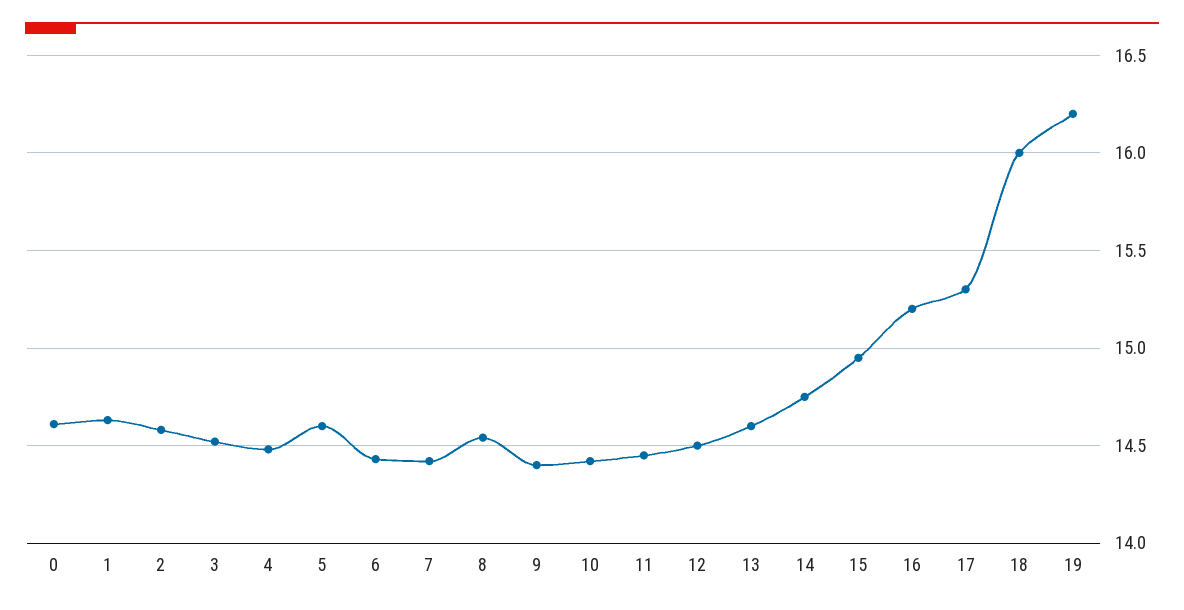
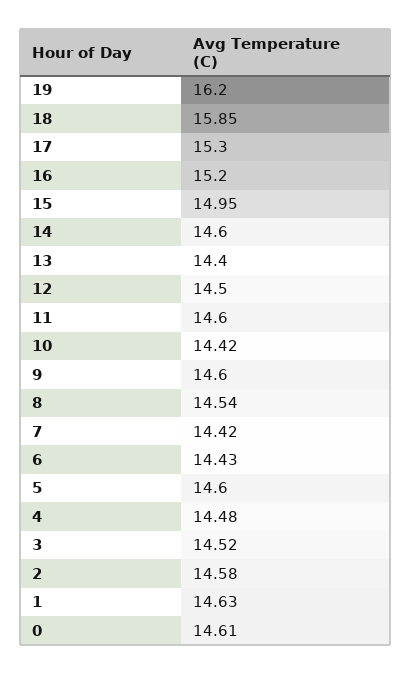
9: 14.4 -> 14.6
11: 14.45 -> 14.6
13: 14.6 -> 14.4
14: 14.75 -> 14.6
18: 16 -> 15.85

